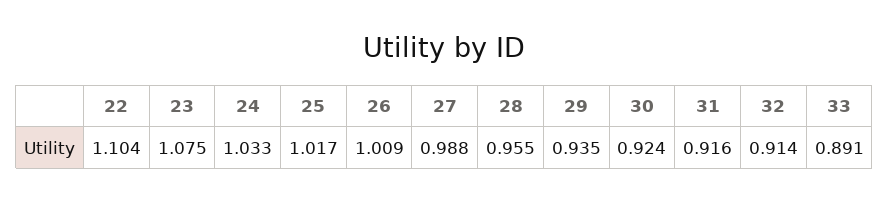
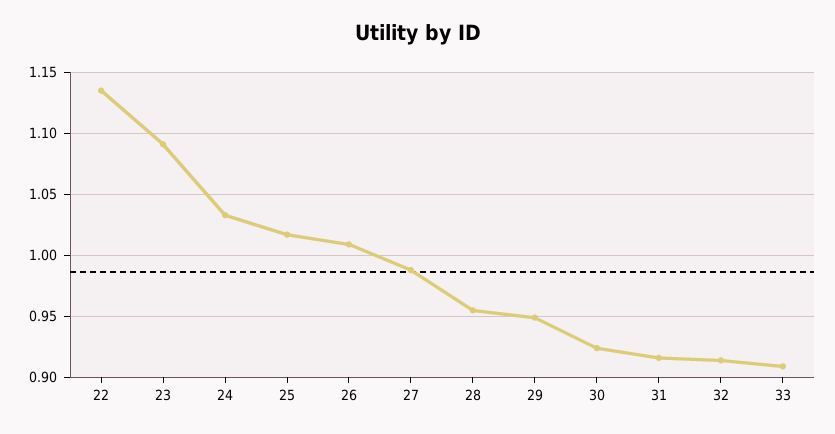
22: 1.104 -> 1.135
23: 1.075 -> 1.09
29: 0.935 -> 0.95
33: 0.891 -> 0.91

